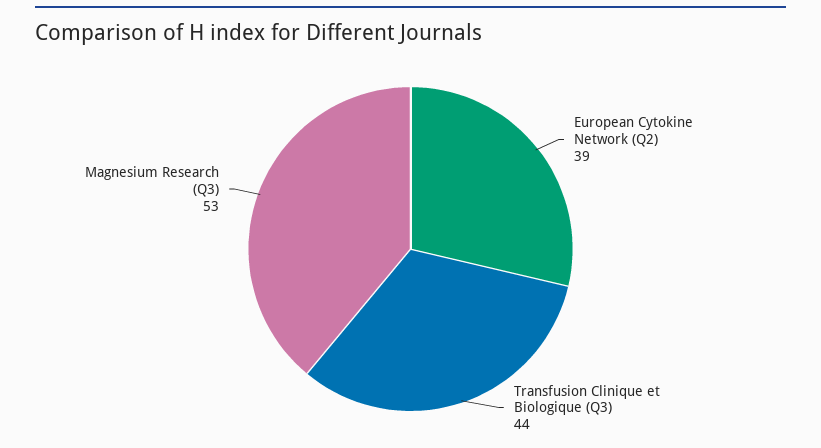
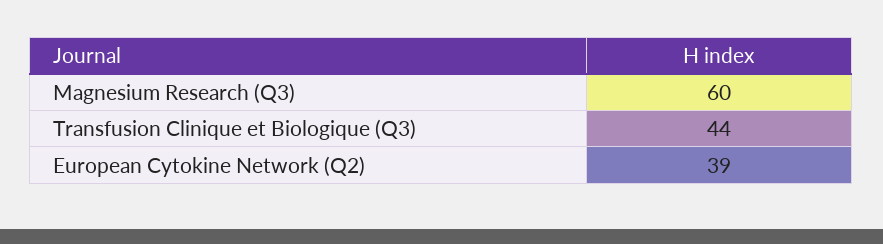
Magnesium Research (Q3): 53 -> 60

